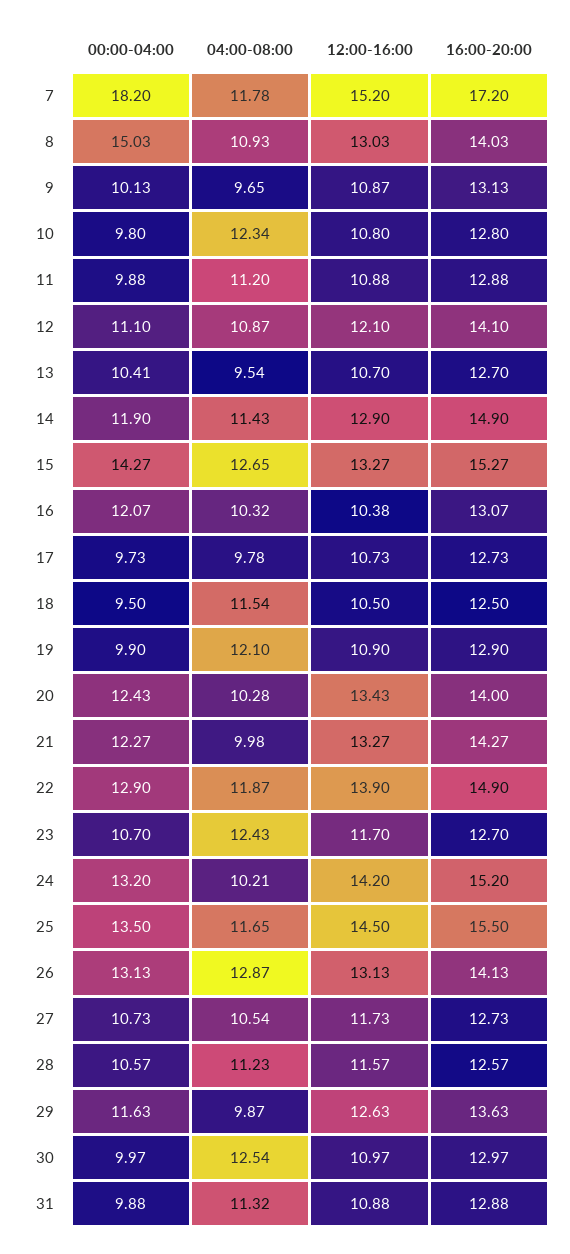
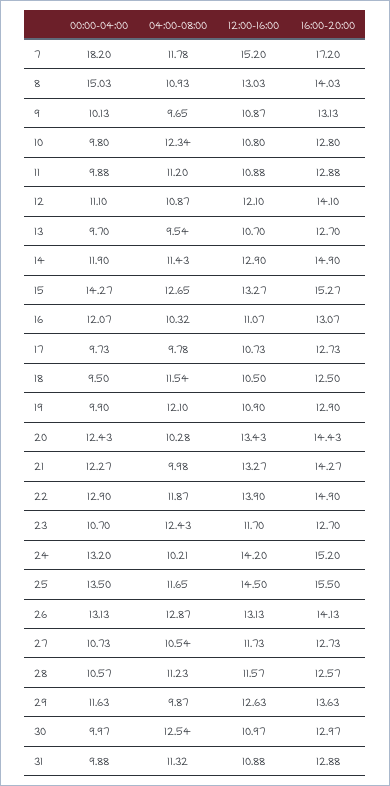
00:00-04:00, 13: 10.41 -> 9.7
12:00-16:00, 16: 10.38 -> 11.07
16:00-20:00, 20: 14 -> 14.43

